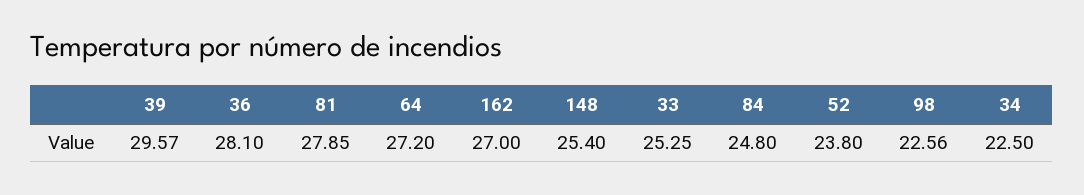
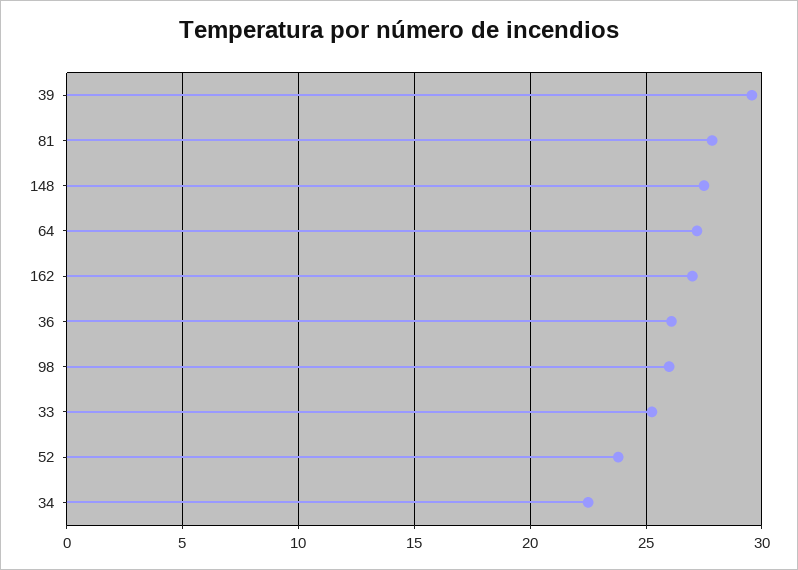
36: 28.1 -> 26
148: 25.4 -> 27.5
84: 24.8 -> none
98: 22.56 -> 26

